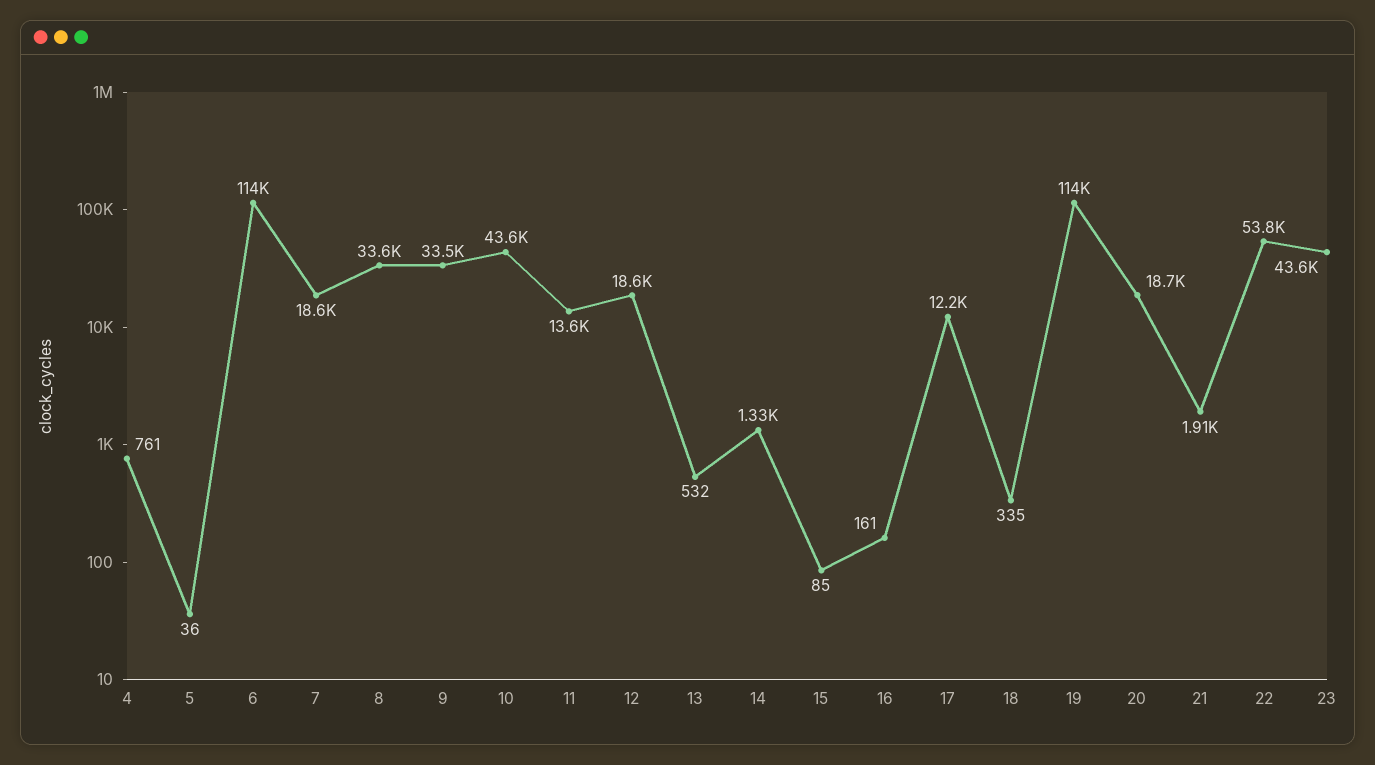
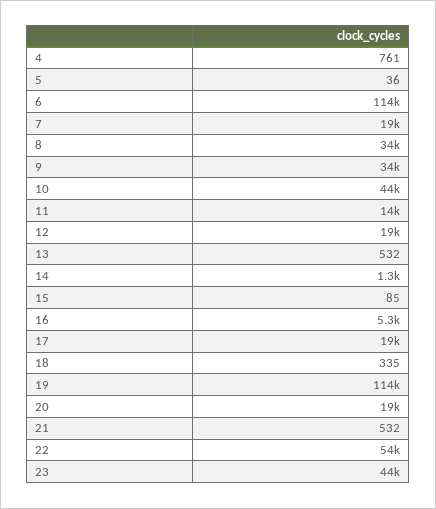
16: 161 -> 5300
17: 12200 -> 19000
21: 1910 -> 532

